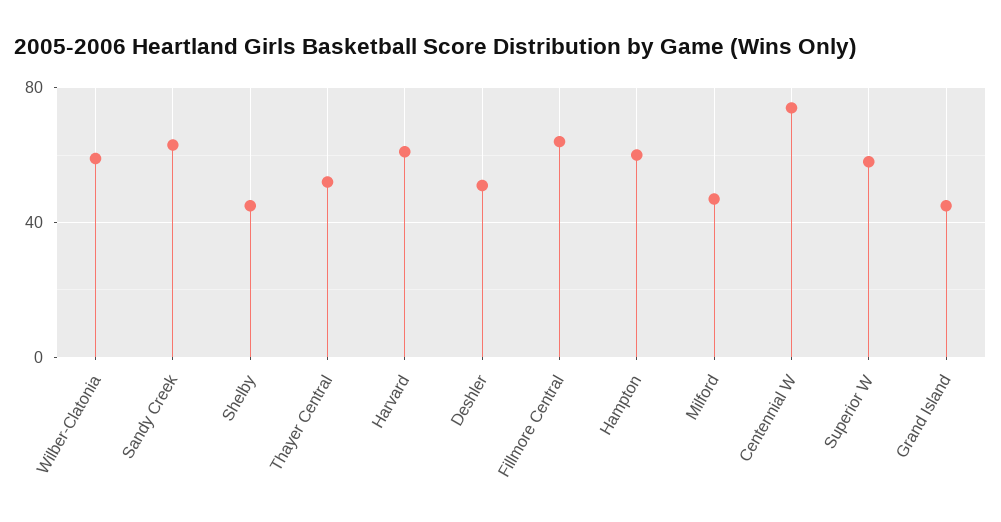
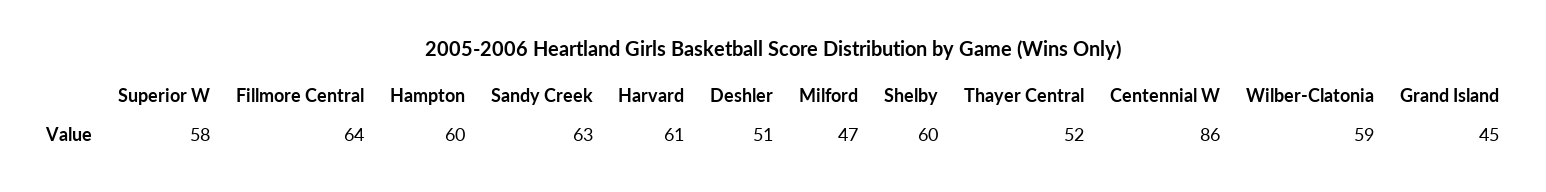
Shelby: 45 -> 60
Centennial W: 75 -> 86

